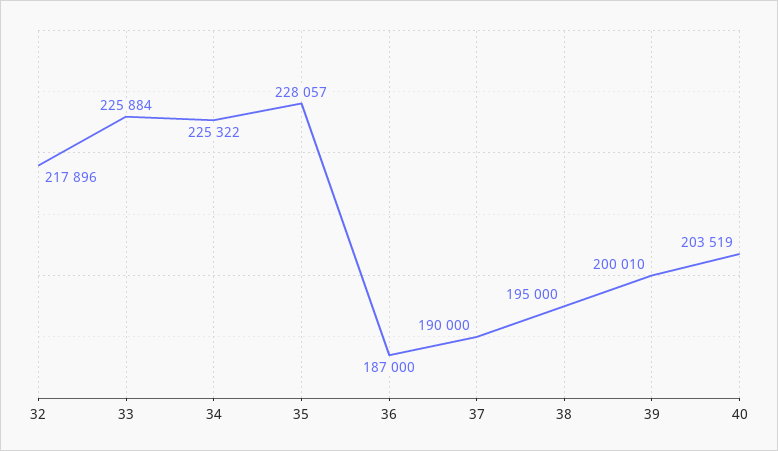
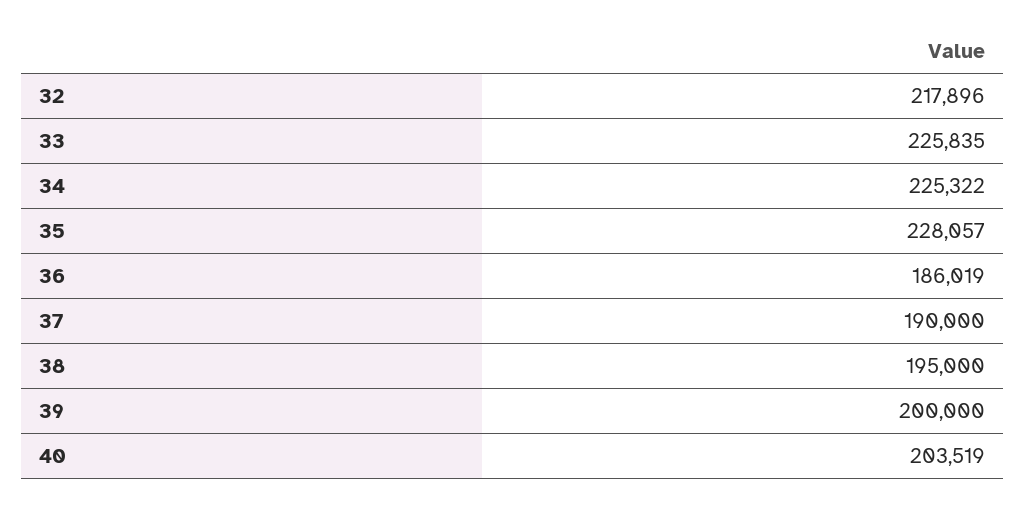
33: 225884 -> 225835
36: 187000 -> 186019
39: 200010 -> 200000

